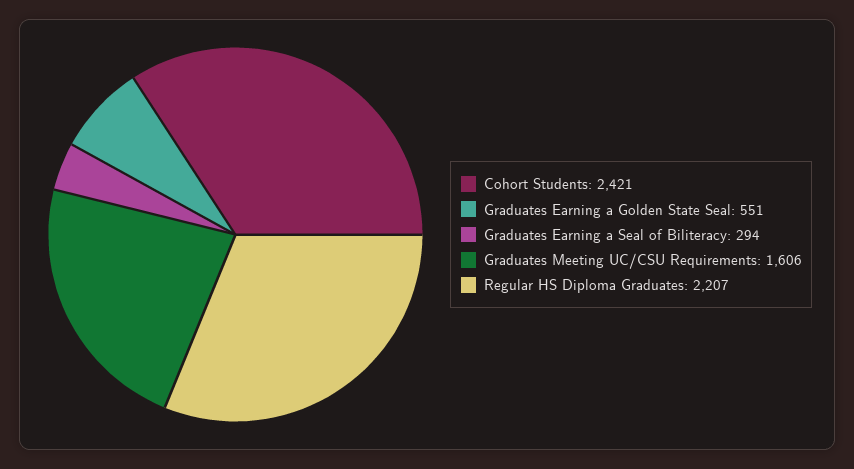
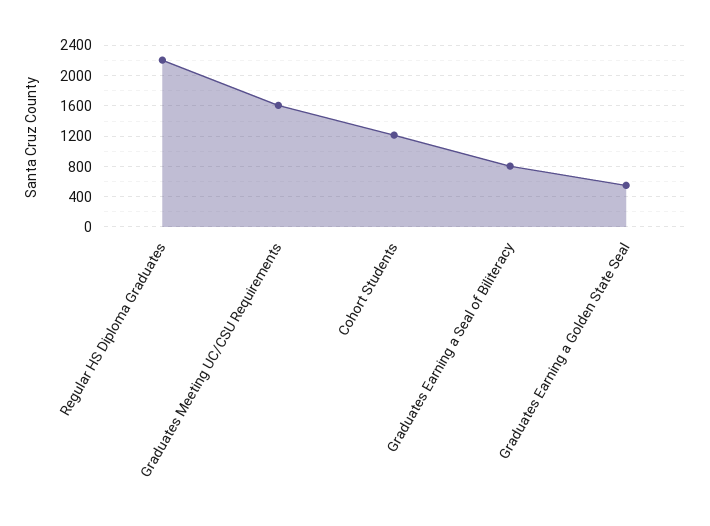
Cohort Students: 2421 -> 1200
Graduates Earning a Seal of Biliteracy: 294 -> 800

